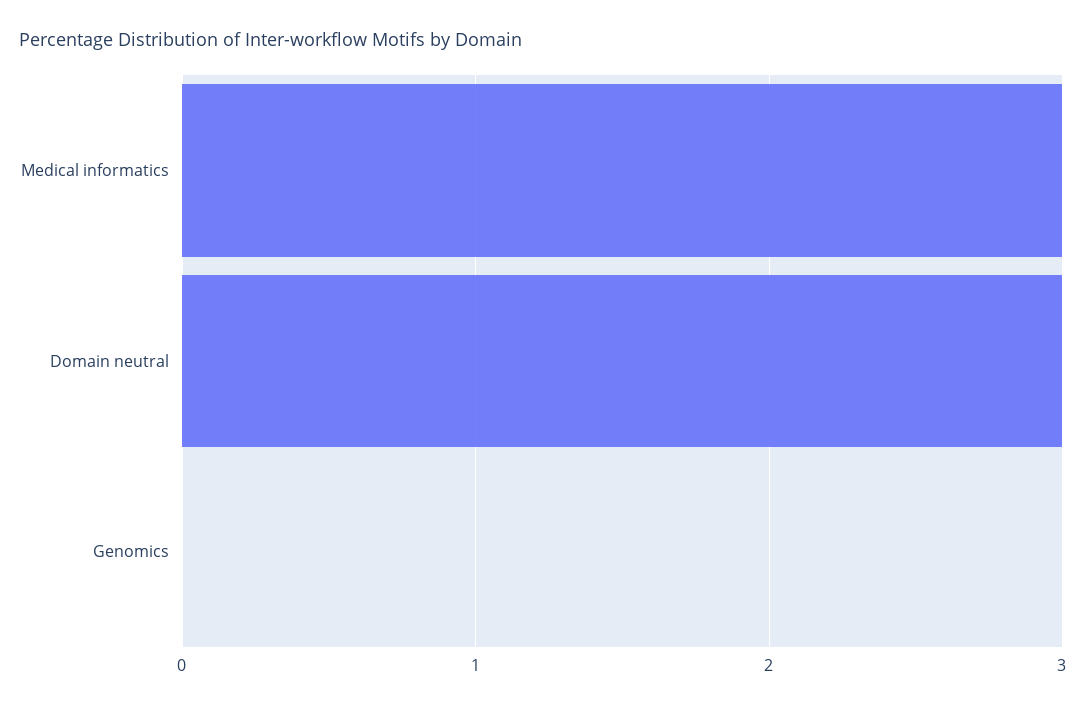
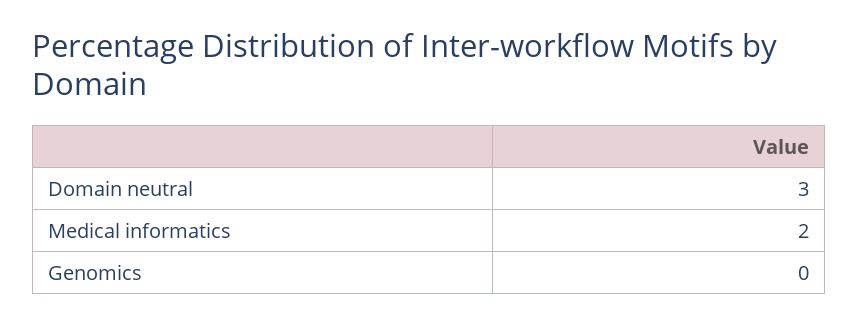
Medical informatics: 3 -> 2

